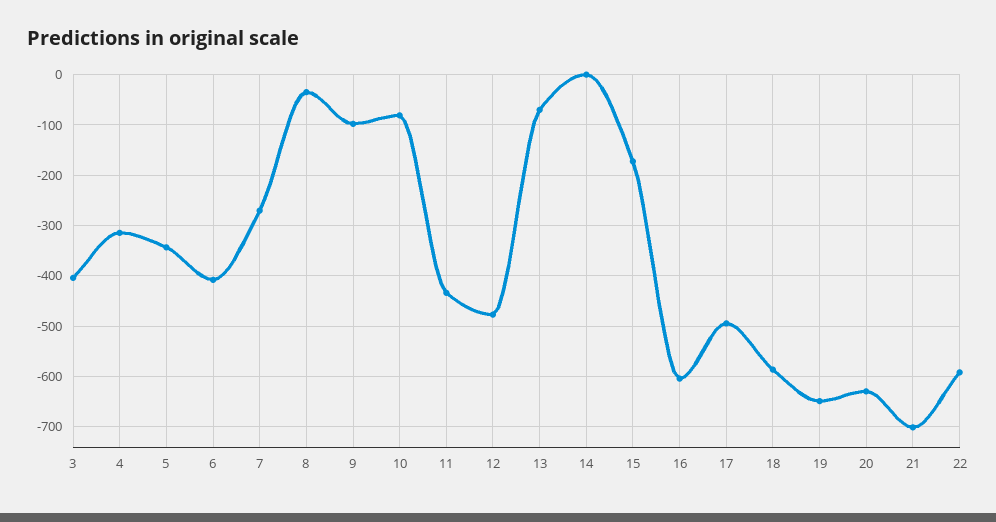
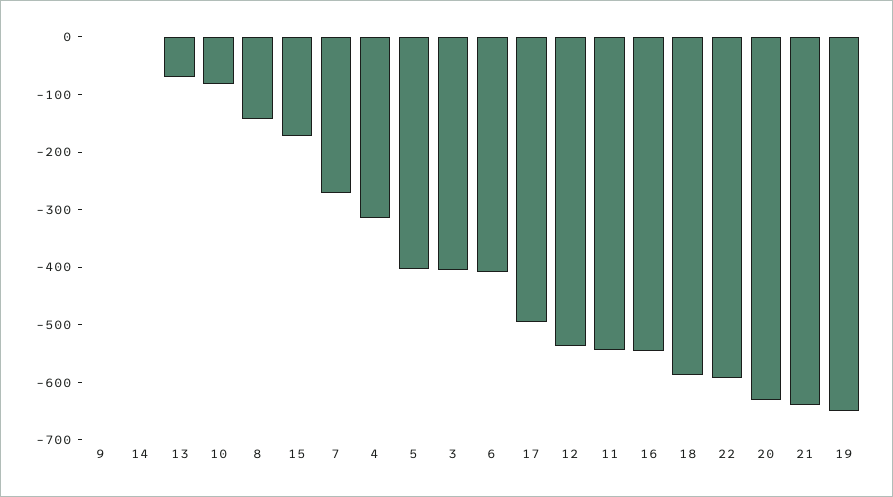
5: -340 -> -400
8: -40 -> -140
9: -100 -> 0
11: -440 -> -540
12: -480 -> -540
16: -600 -> -540
21: -700 -> -640

